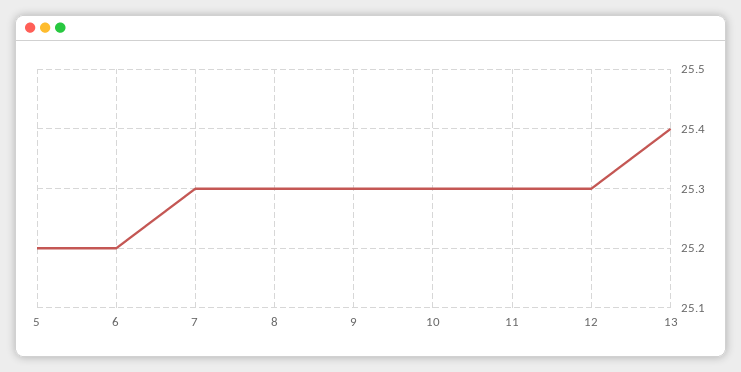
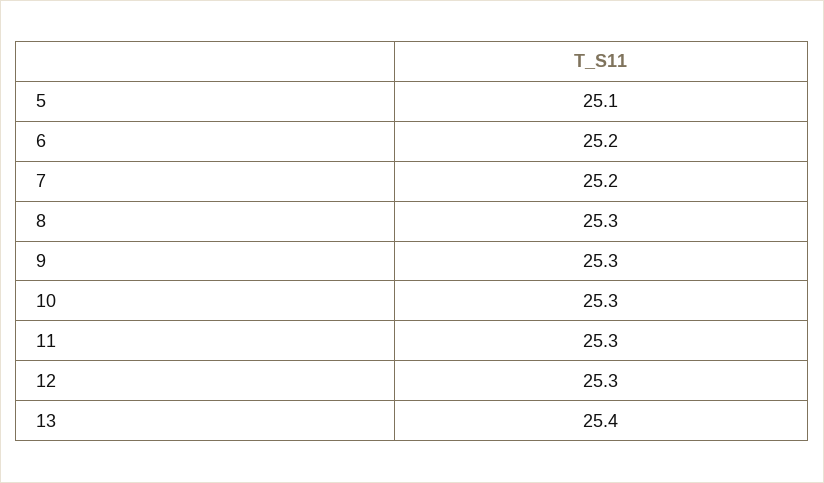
5: 25.2 -> 25.1
7: 25.3 -> 25.2

